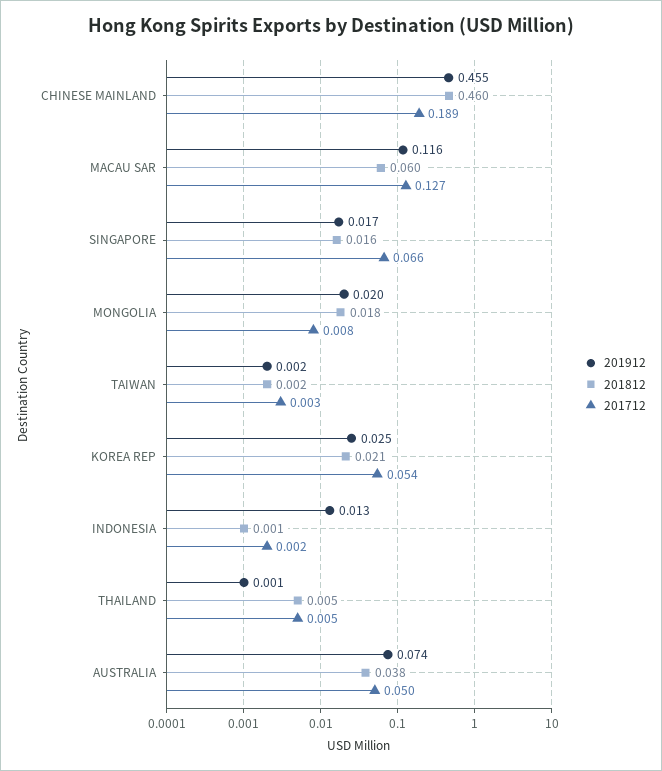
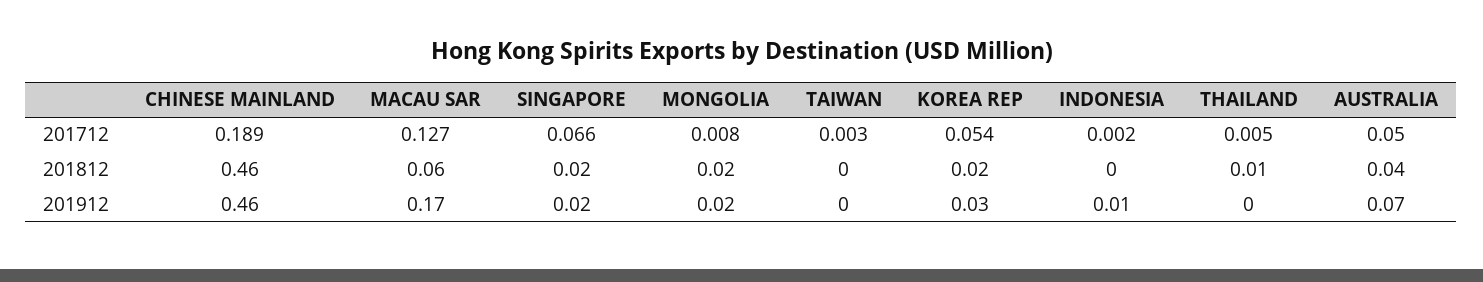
201912, MACAU SAR: 0.116 -> 0.17

